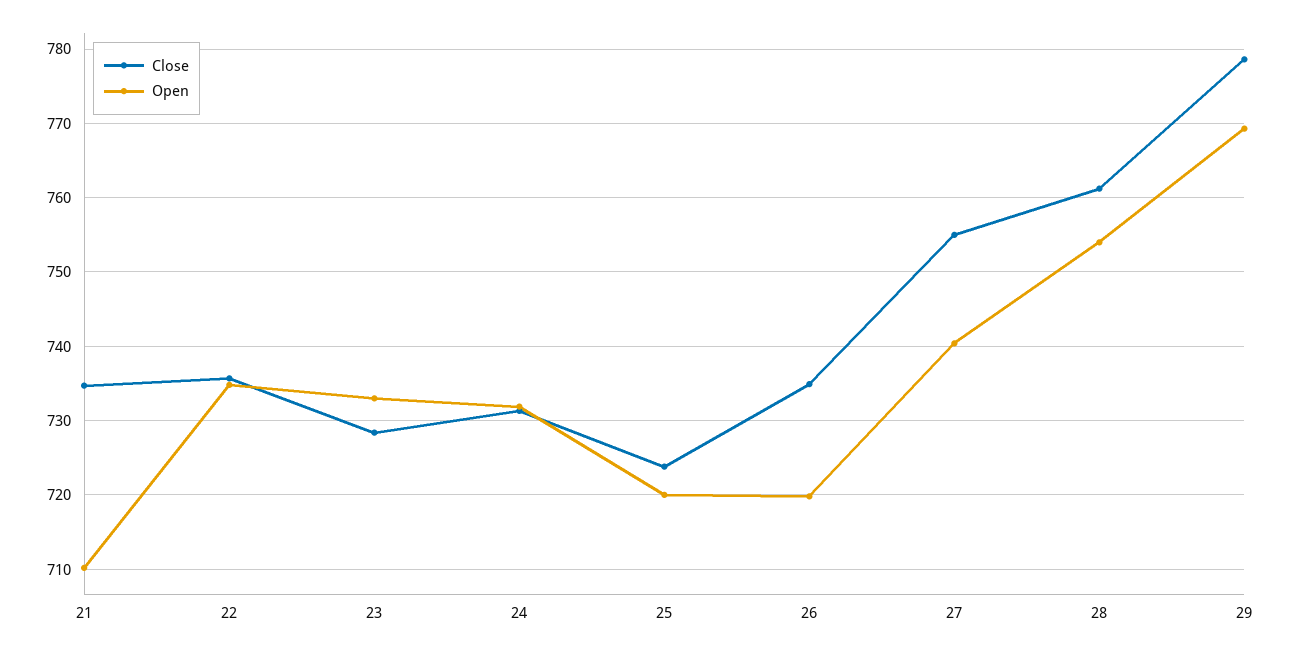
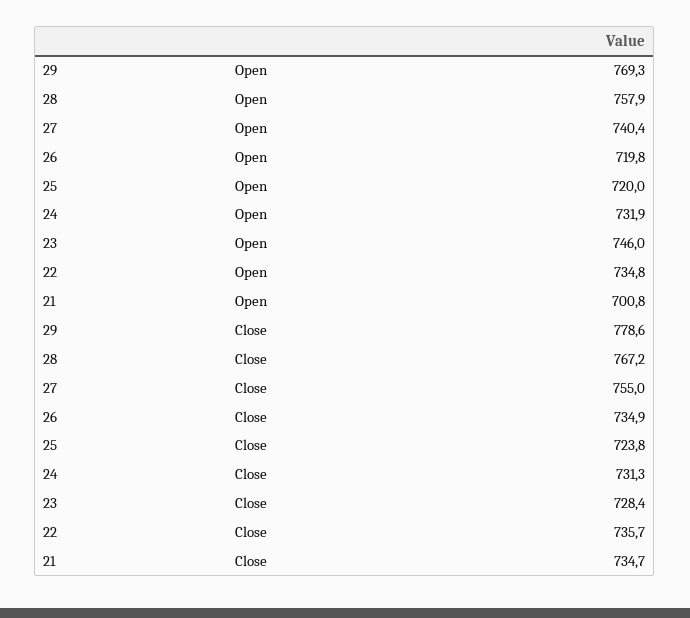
Open, 21: 710 -> 700.8
Open, 23: 733 -> 746
Close, 28: 761 -> 767.2
Open, 28: 754 -> 757.9

